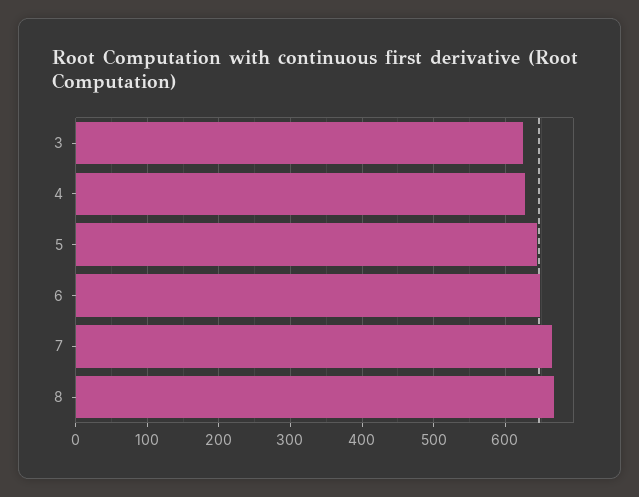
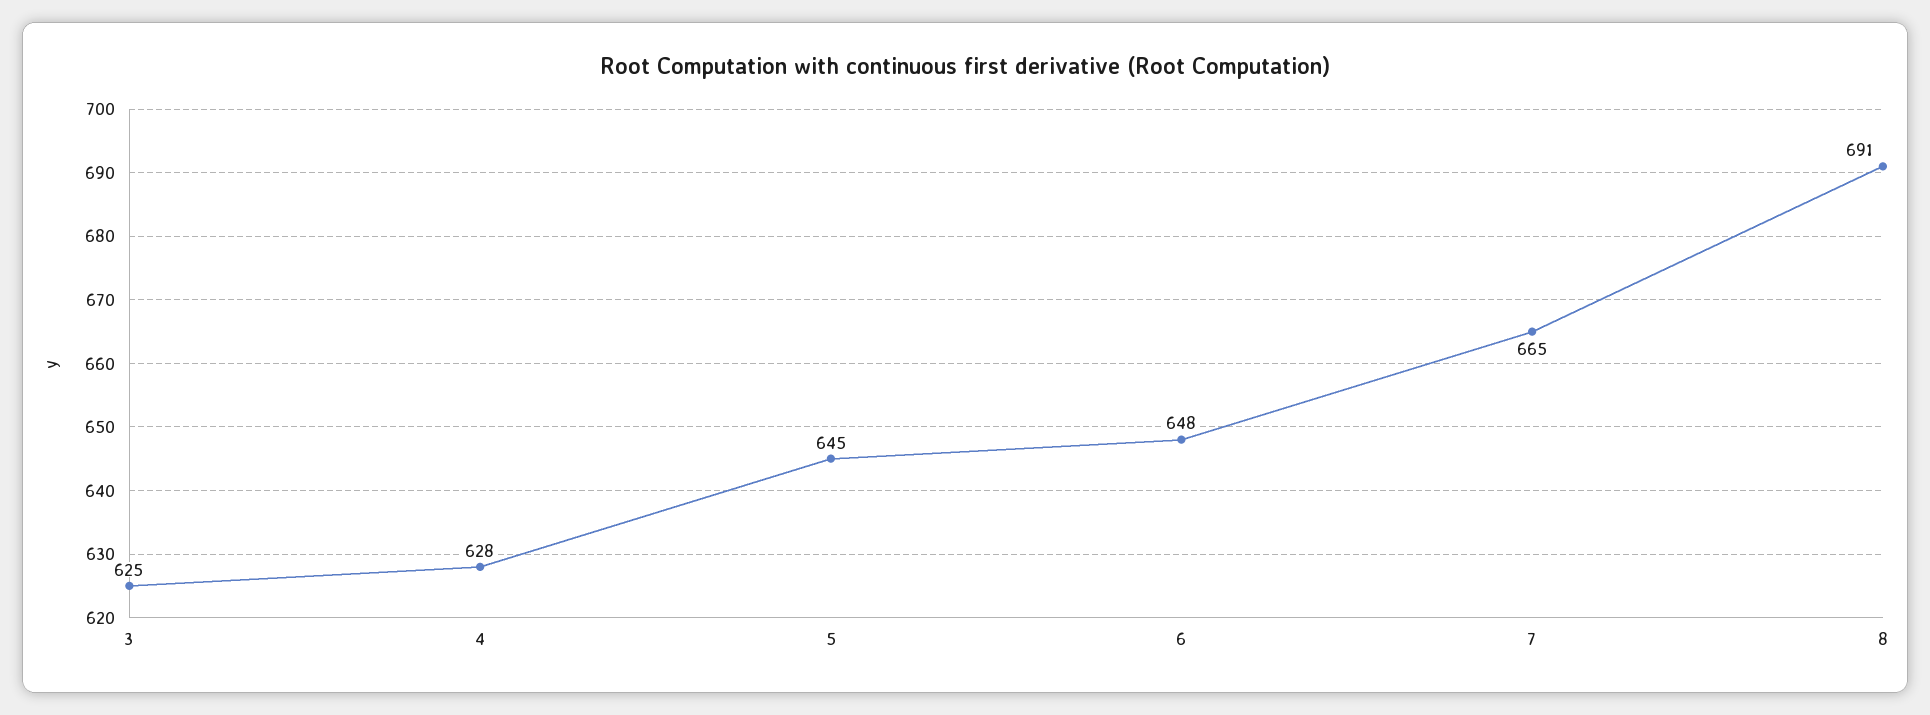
8: 670 -> 691

